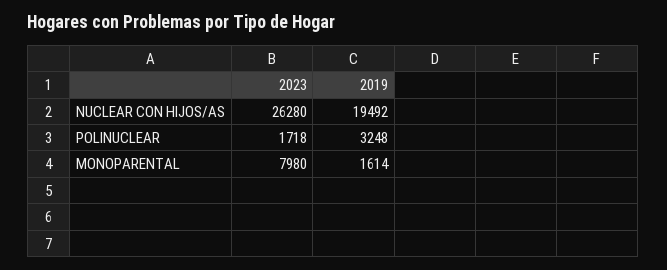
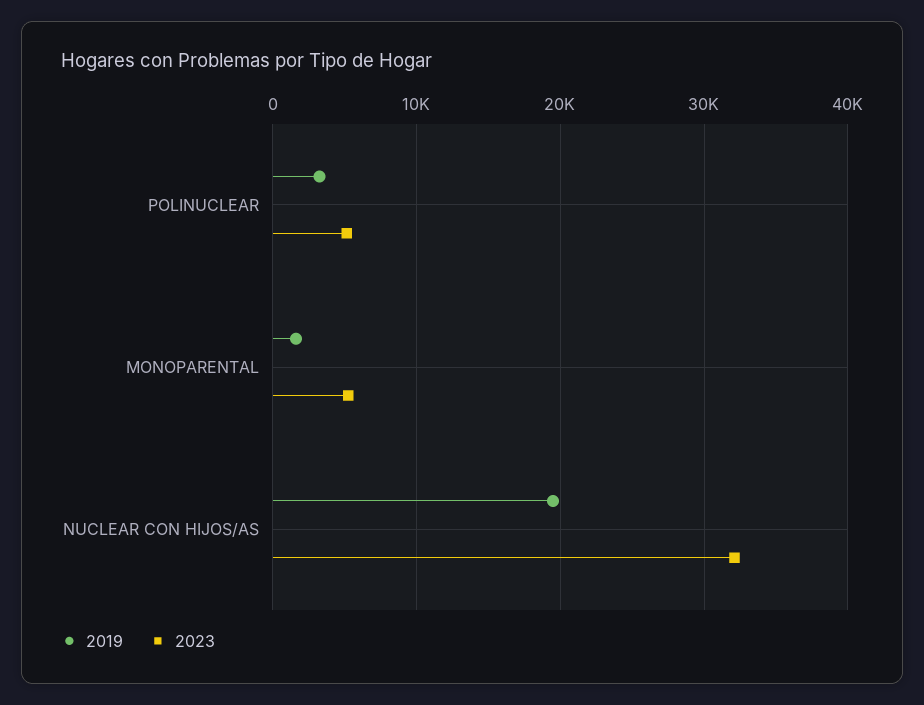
2023, NUCLEAR CON HIJOS/AS: 26280 -> 32000
2023, POLINUCLEAR: 1718 -> 5000
2023, MONOPARENTAL: 7980 -> 5000

